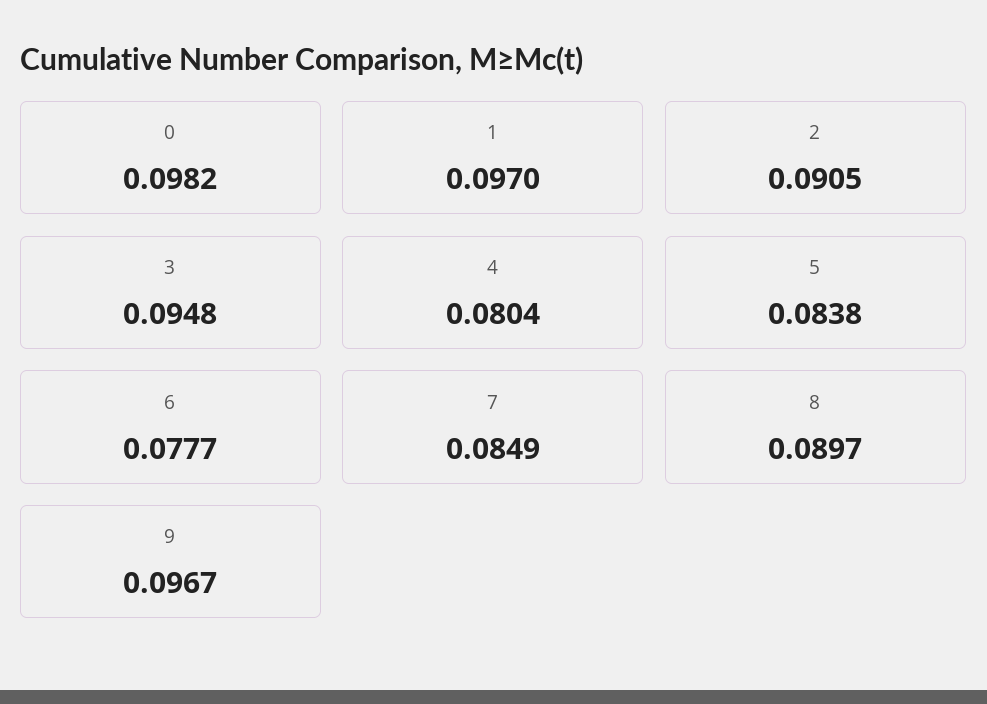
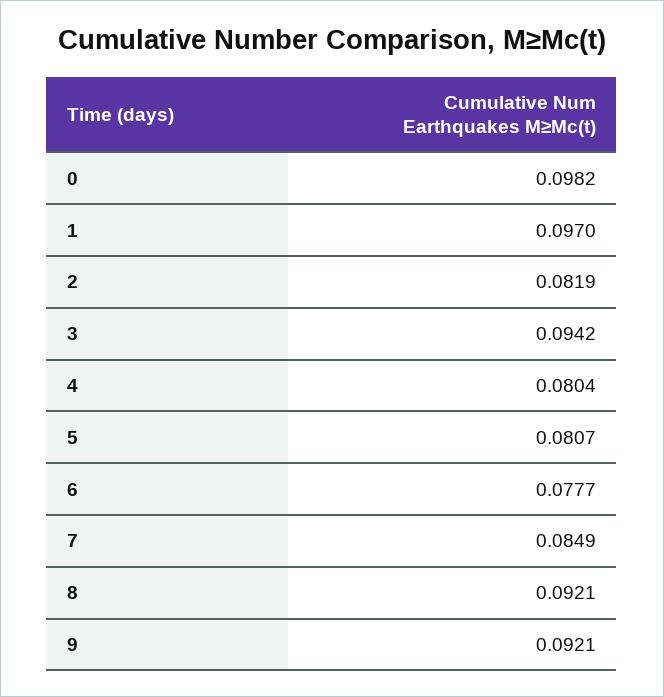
2: 0.0905 -> 0.0819
3: 0.0948 -> 0.0942
5: 0.0838 -> 0.0807
8: 0.0897 -> 0.0921
9: 0.0967 -> 0.0921

